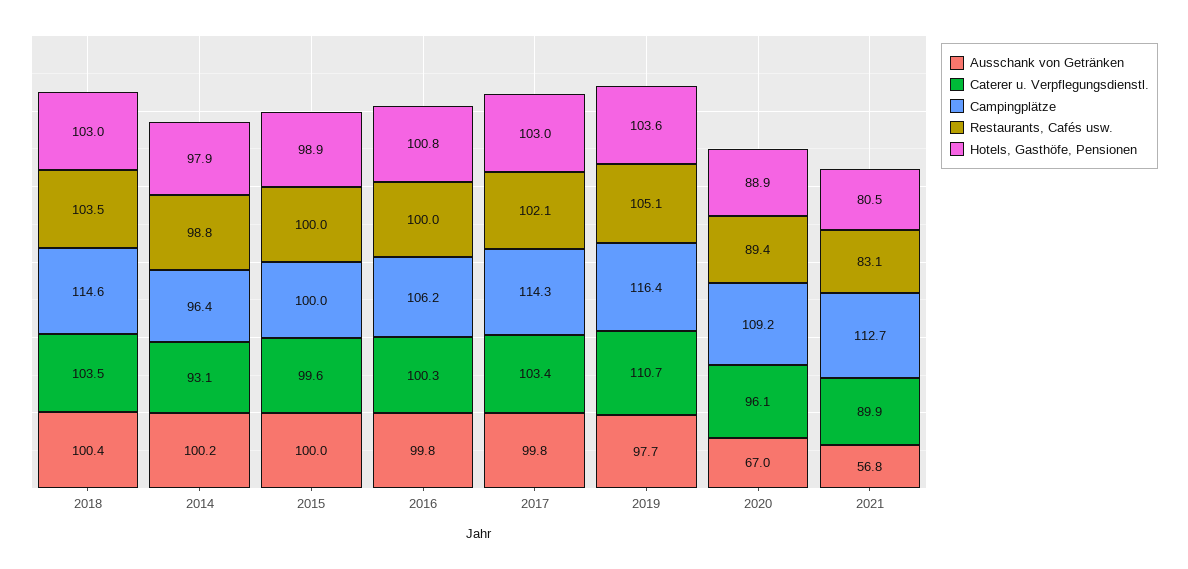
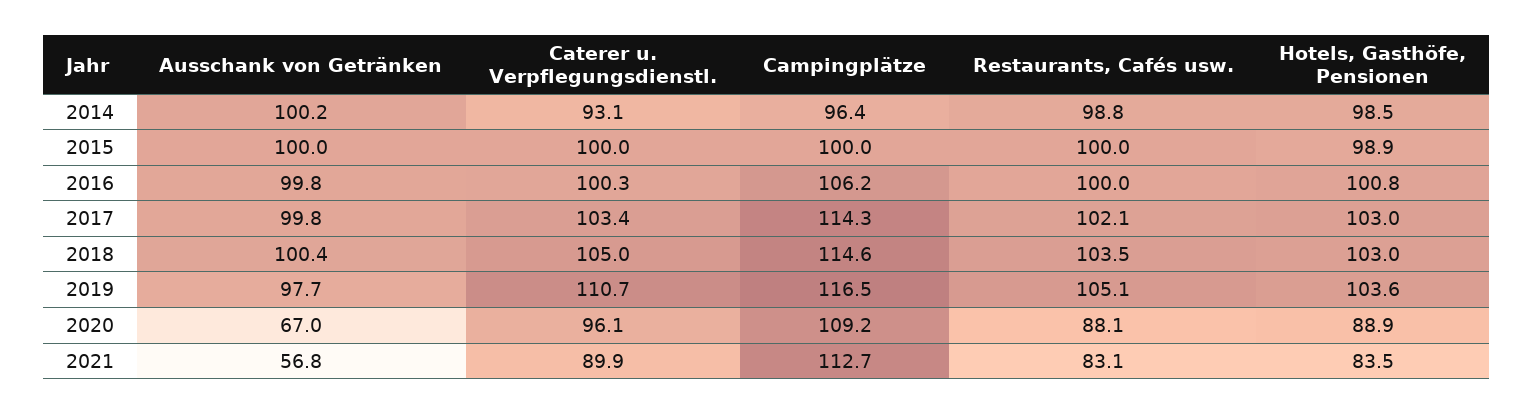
Caterer u. Verpflegungsdienstl., 2018: 103.5 -> 105
Hotels, Gasthöfe, Pensionen, 2014: 97.9 -> 98.5
Caterer u. Verpflegungsdienstl., 2015: 99.6 -> 100
Campingplätze, 2019: 116.4 -> 116.5
Restaurants, Cafés usw., 2020: 89.4 -> 88.1
Hotels, Gasthöfe, Pensionen, 2021: 80.5 -> 83.5

